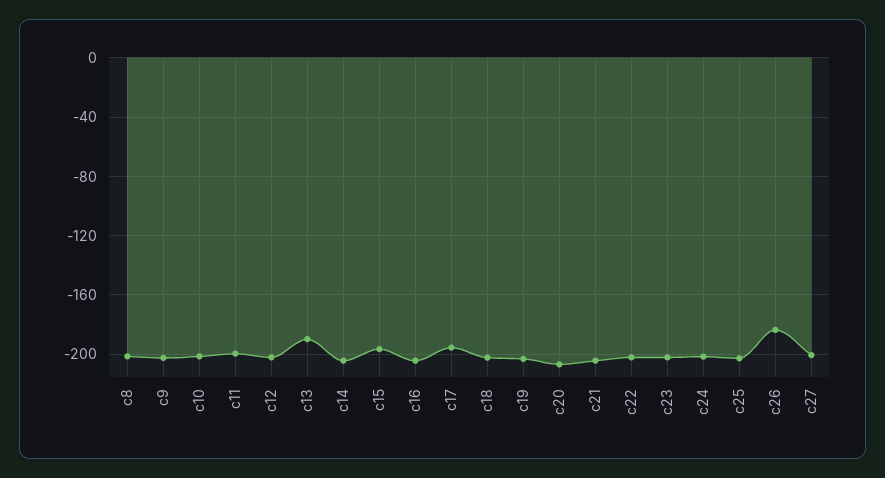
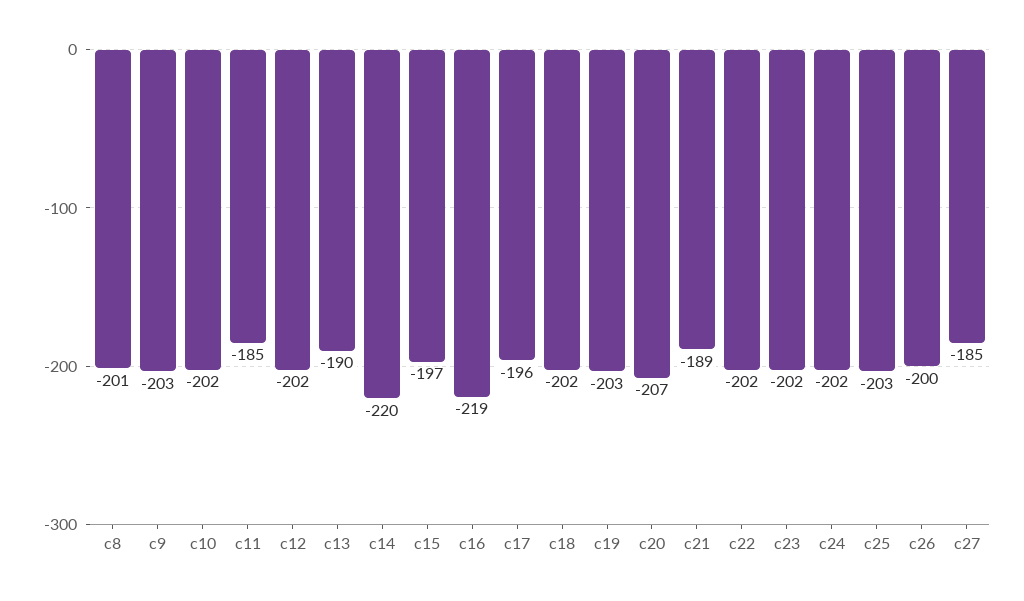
c11: -200 -> -185
c14: -205 -> -220
c16: -205 -> -219
c21: -205 -> -189
c26: -185 -> -200
c27: -200 -> -185

